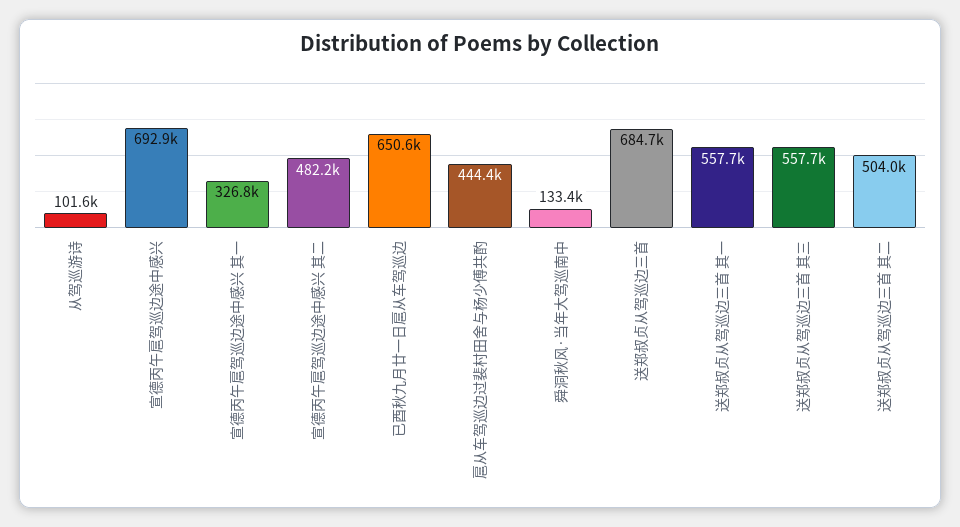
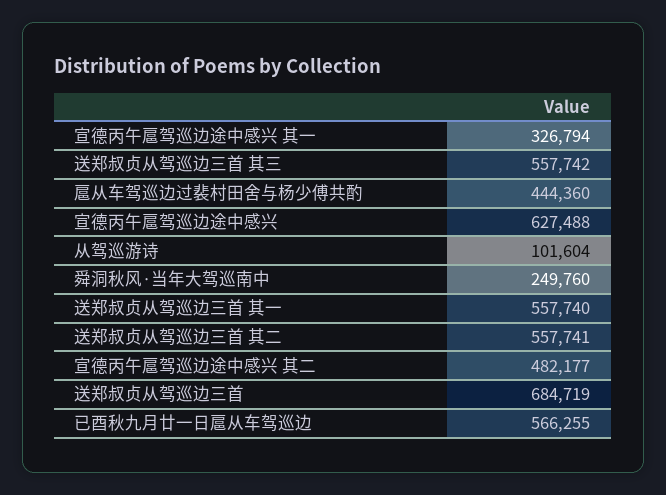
宣德丙午扈驾巡边途中感兴: 692900 -> 627488
已酉秋九月廿一日扈从车驾巡边: 650600 -> 566255
舜洞秋风·当年大驾巡南中: 133400 -> 249760
送郑叔贞从驾巡边三首 其二: 504000 -> 557741

